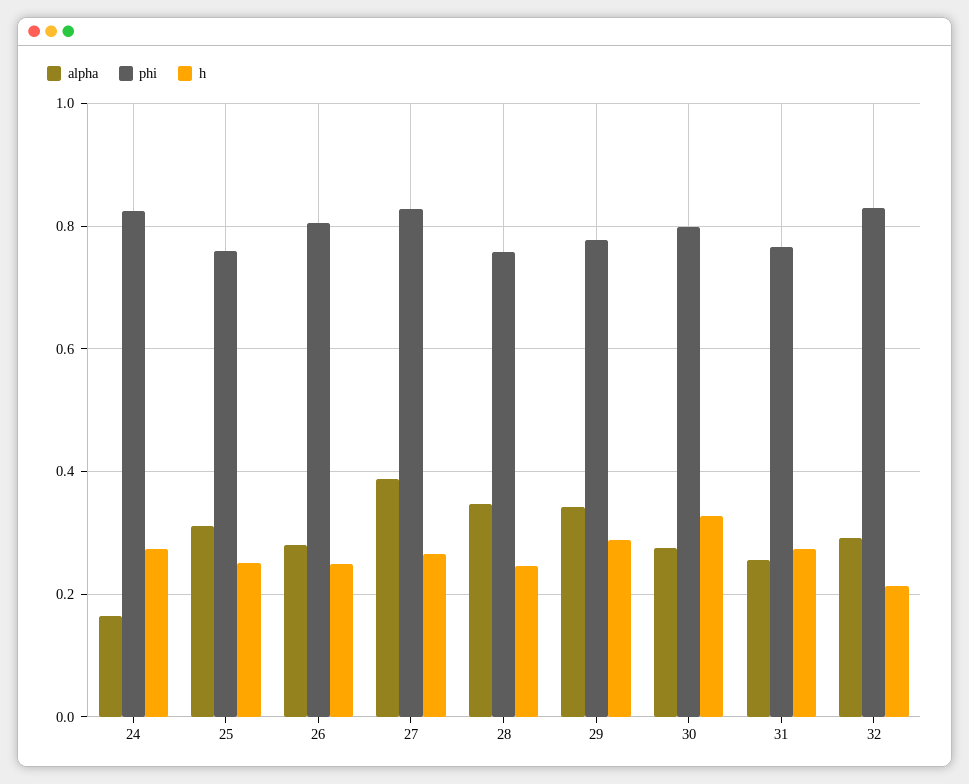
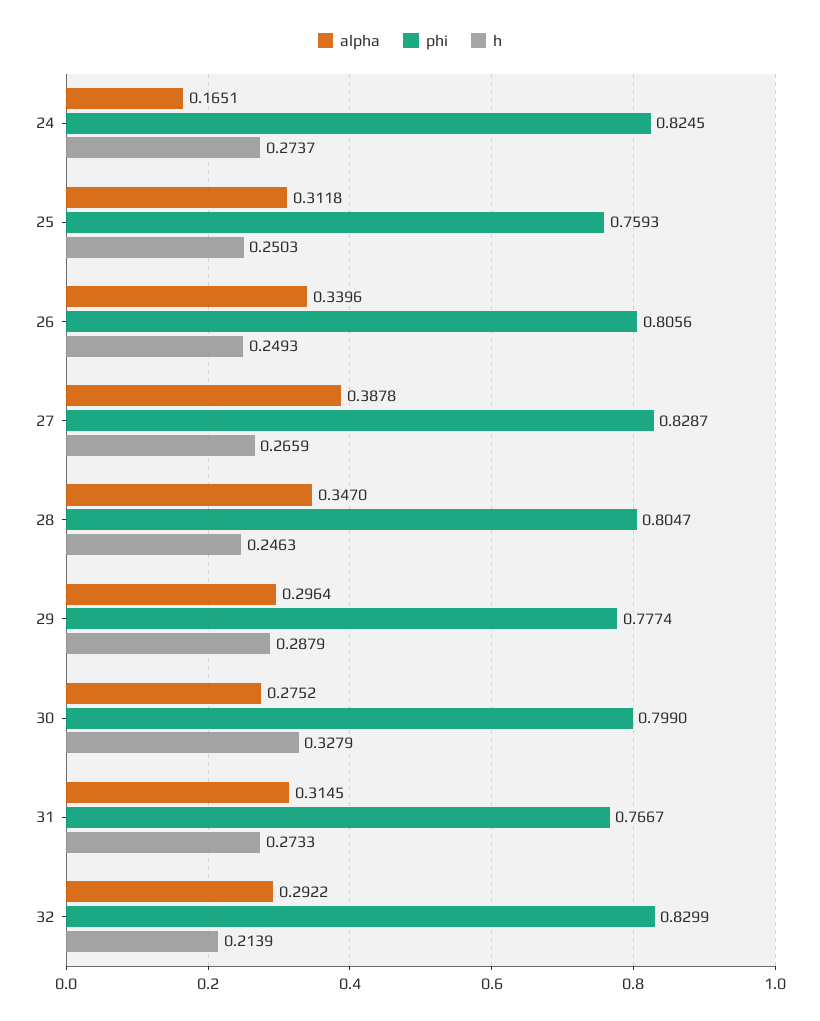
alpha, 26: 0.28 -> 0.3396
phi, 28: 0.76 -> 0.8047
alpha, 29: 0.34 -> 0.2964
alpha, 31: 0.26 -> 0.3145

